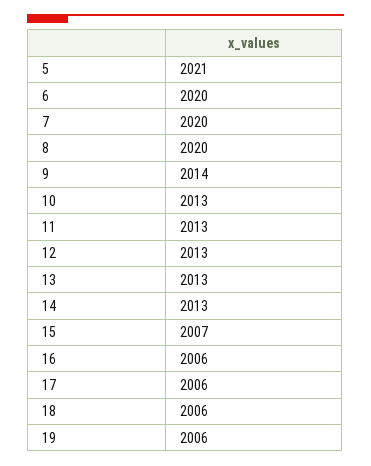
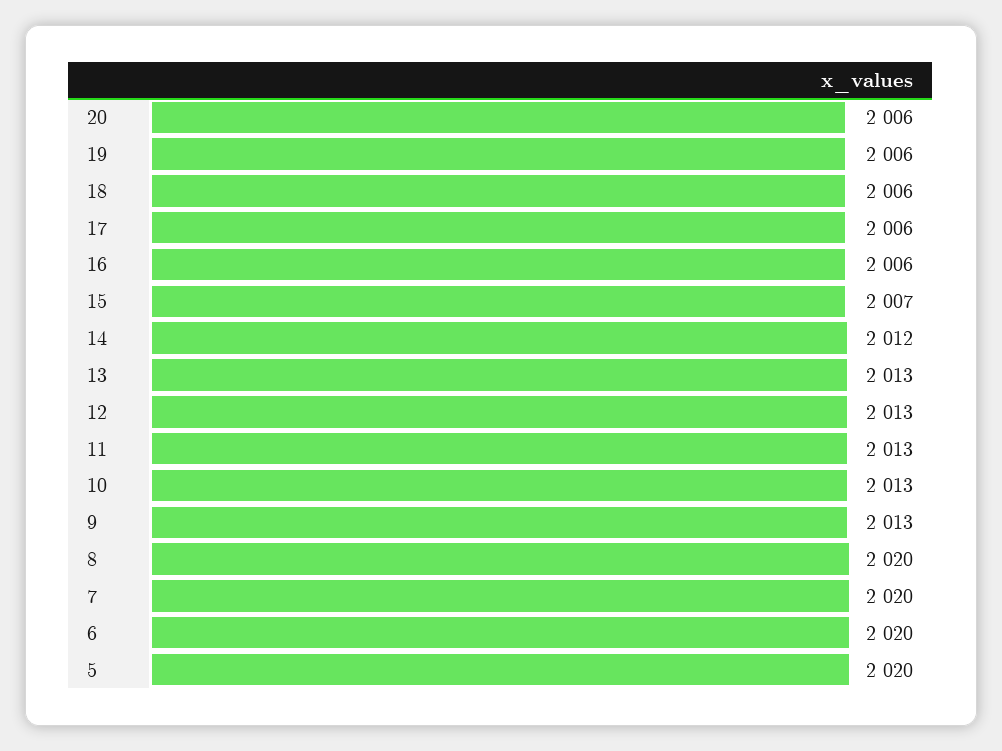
5: 2021 -> 2020
9: 2014 -> 2013
14: 2013 -> 2012
20: none -> 2006

